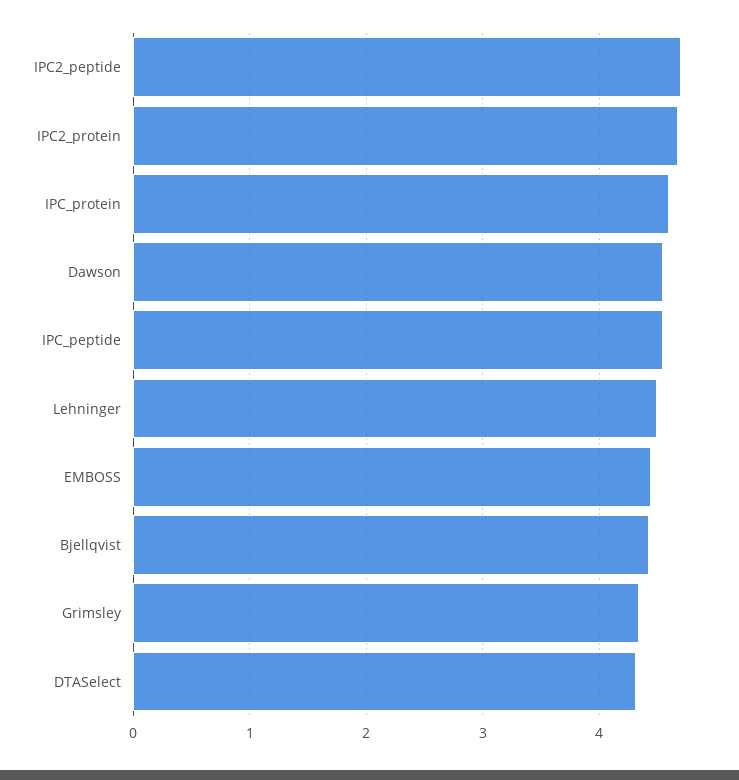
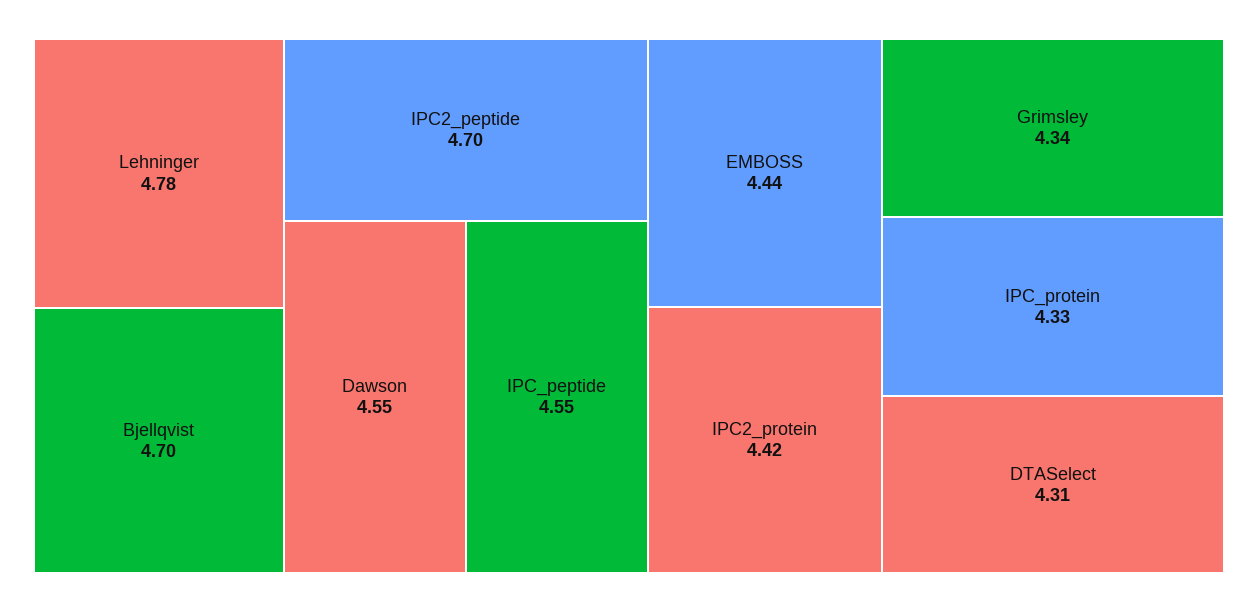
IPC2_protein: 4.7 -> 4.42
IPC_protein: 4.6 -> 4.33
Lehninger: 4.5 -> 4.78
Bjellqvist: 4.4 -> 4.7

